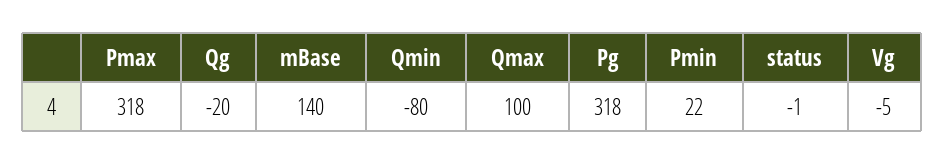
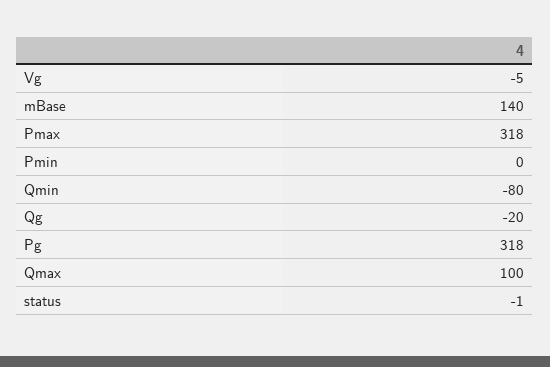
Pmin: 22 -> 0

